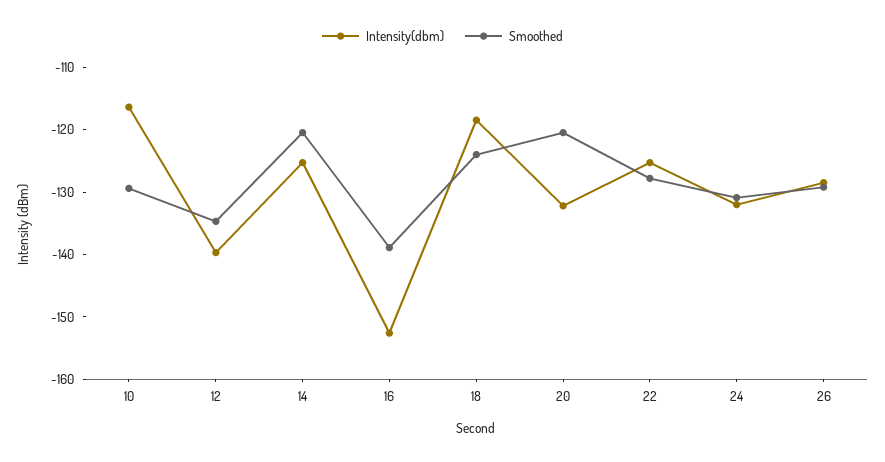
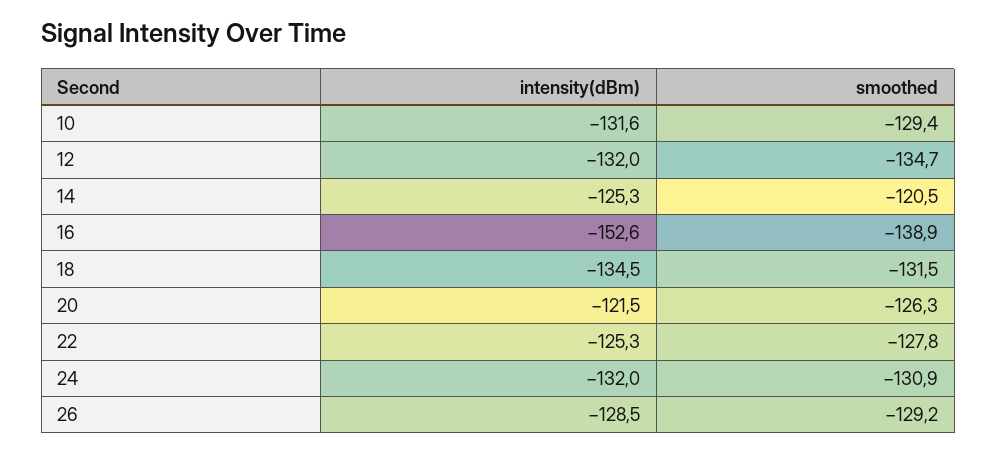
Intensity(dbm), 10: -116 -> -131.6
Intensity(dbm), 12: -140 -> -132
Intensity(dbm), 18: -118 -> -134.5
Smoothed, 18: -124 -> -131.5
Intensity(dbm), 20: -132 -> -121.5
Smoothed, 20: -120 -> -126.3

